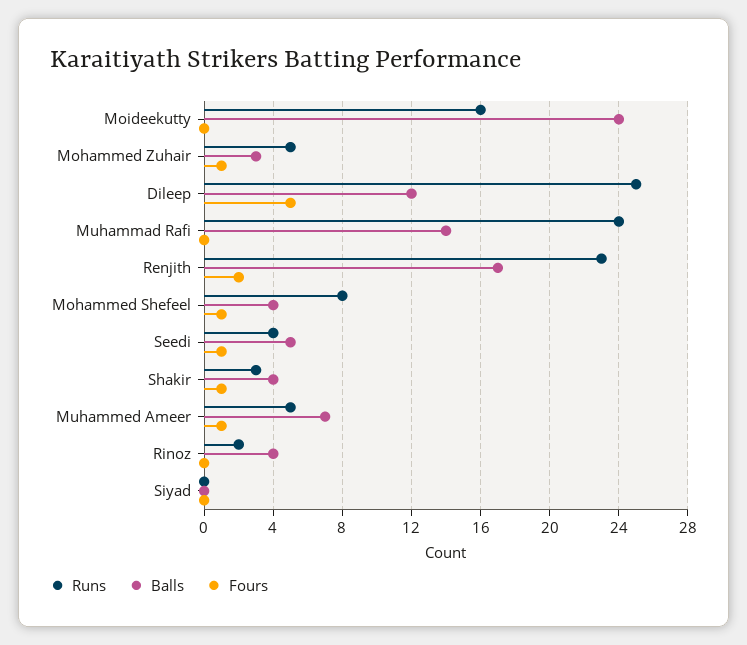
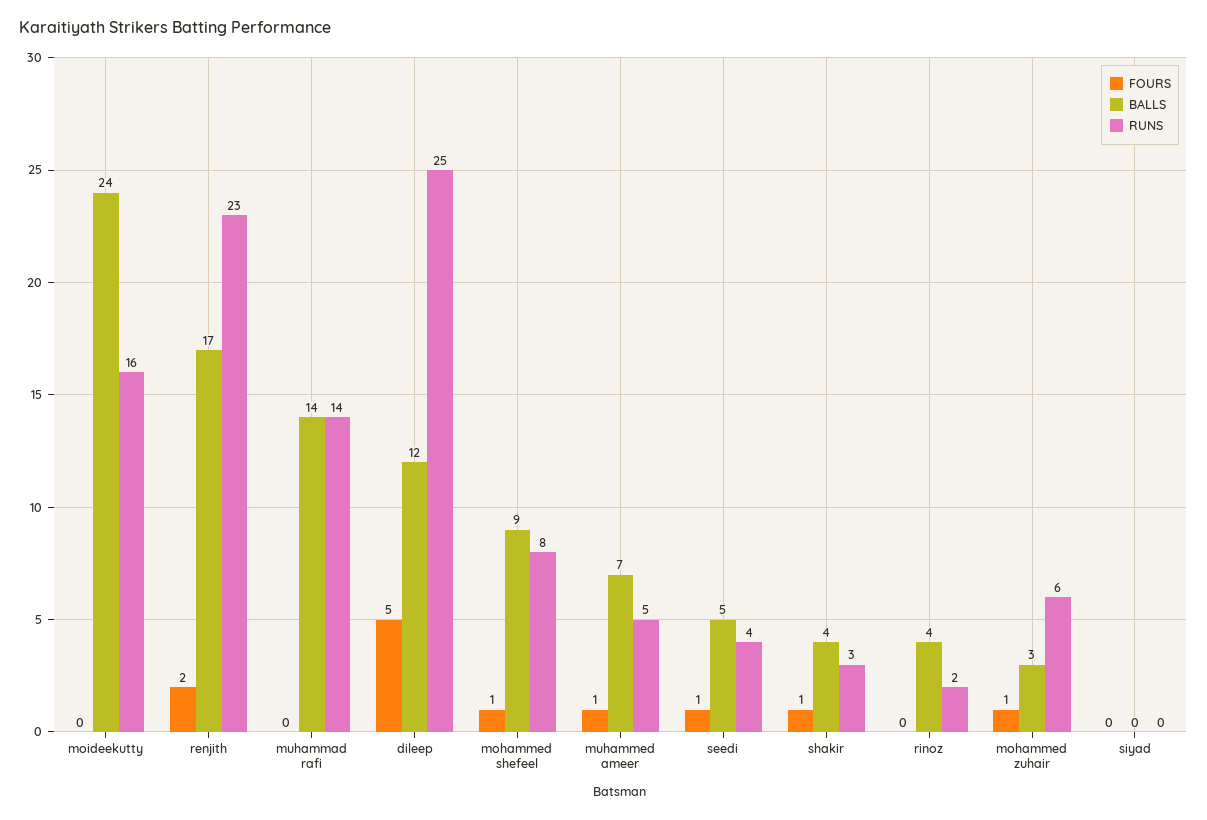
Runs, Mohammed Zuhair: 5 -> 6
Runs, Muhammad Rafi: 24 -> 14
Balls, Mohammed Shefeel: 4 -> 9

